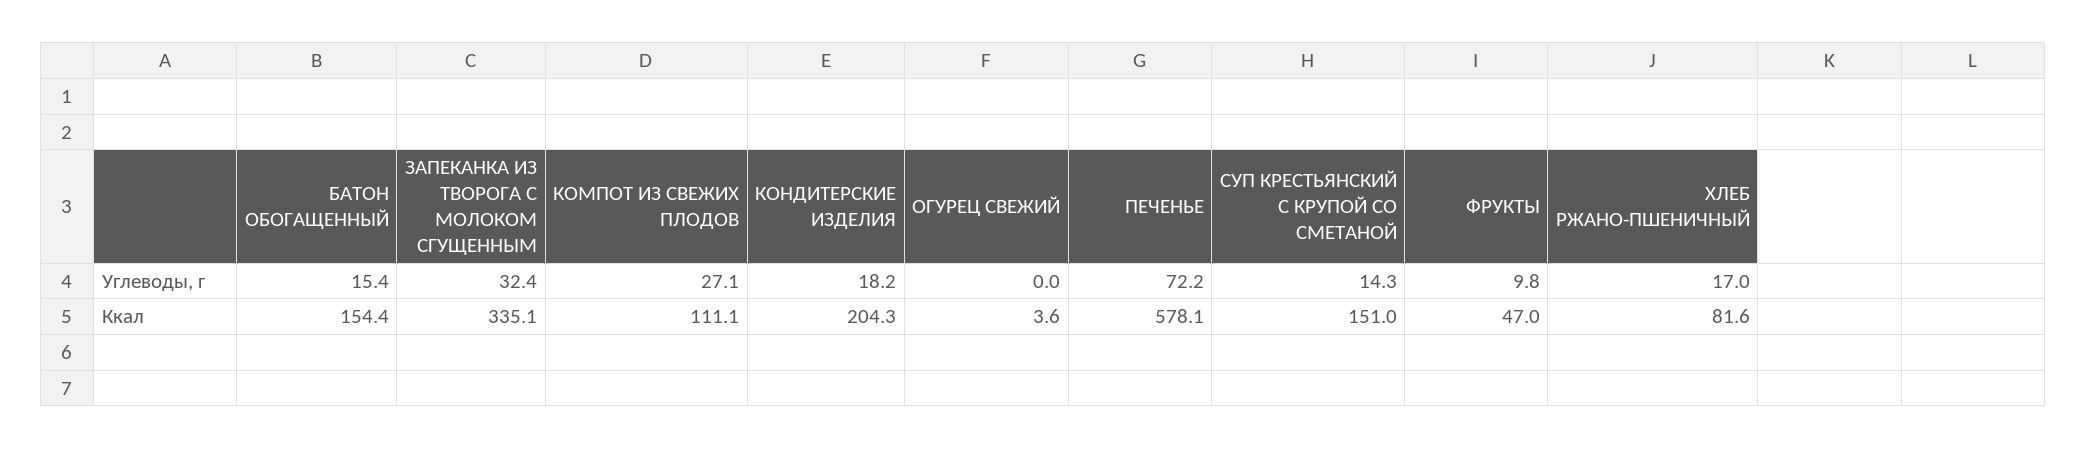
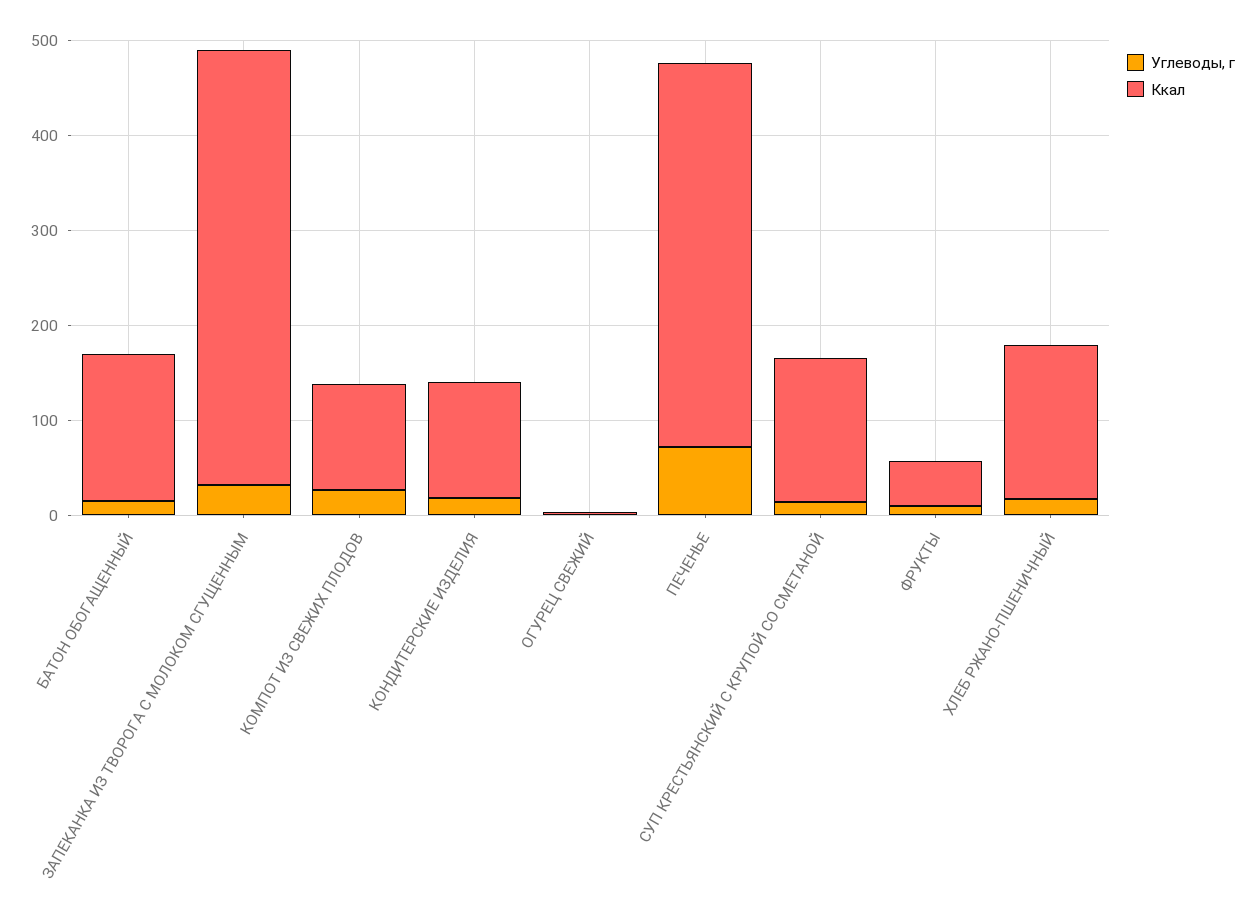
Ккал, ЗАПЕКАНКА ИЗ ТВОРОГА С МОЛОКОМ СГУЩЕННЫМ: 335.1 -> 460
Ккал, КОНДИТЕРСКИЕ ИЗДЕЛИЯ: 204.3 -> 120
Ккал, ПЕЧЕНЬЕ: 578.1 -> 400
Ккал, ХЛЕБ РЖАНО-ПШЕНИЧНЫЙ: 81.6 -> 160

